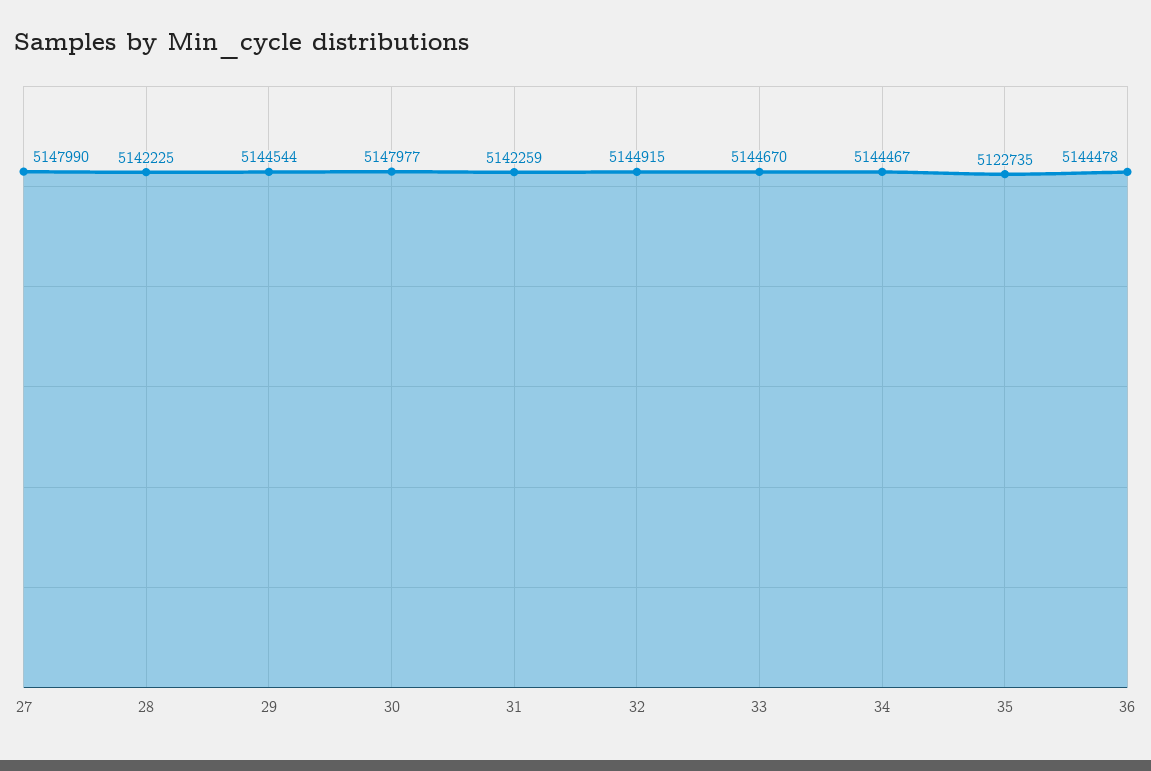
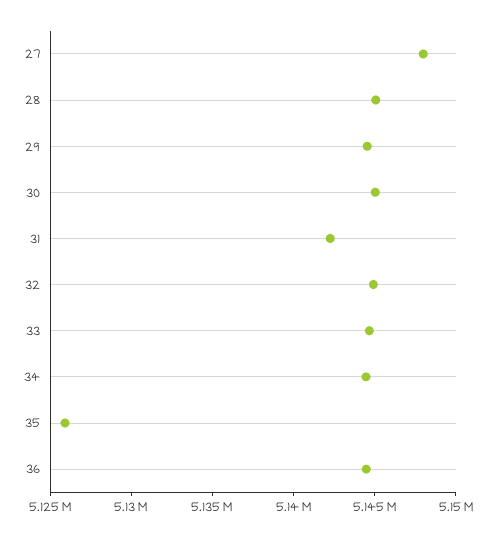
28: 5142225 -> 5145000
30: 5147977 -> 5145000
35: 5122735 -> 5126000

